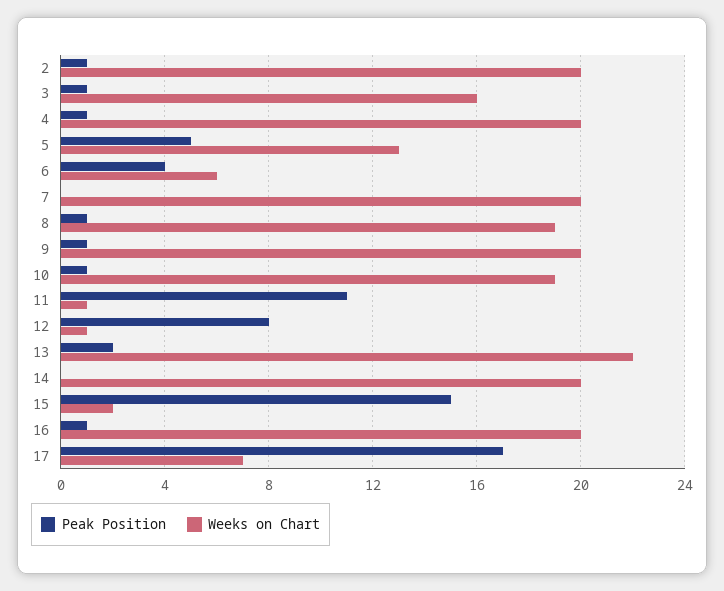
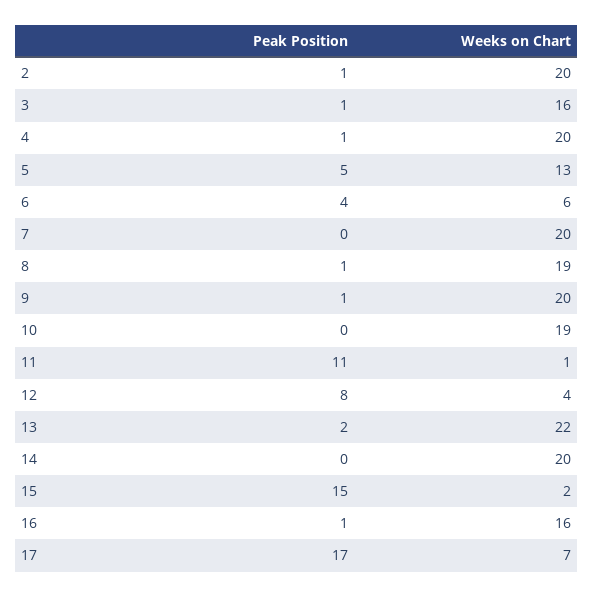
Peak Position, 10: 1 -> 0
Weeks on Chart, 12: 1 -> 4
Weeks on Chart, 16: 20 -> 16

